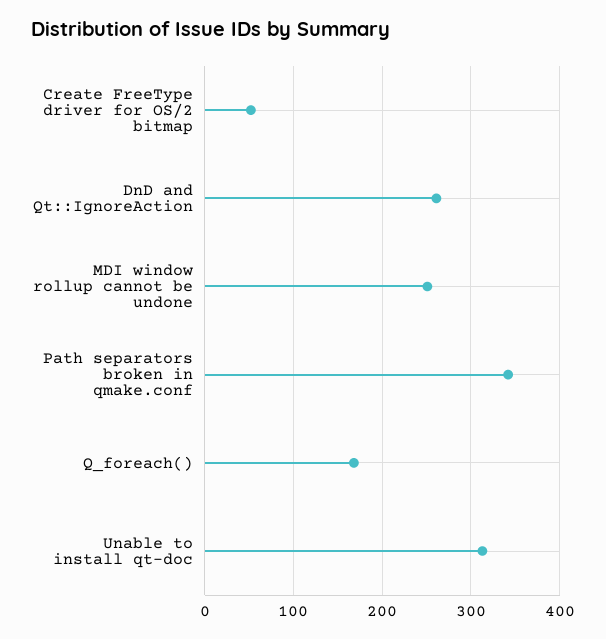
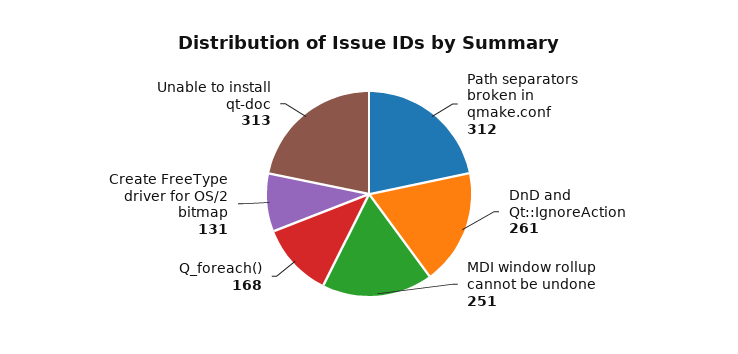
Create FreeType driver for OS/2 bitmap: 50 -> 131
Path separators broken in qmake.conf: 340 -> 312

